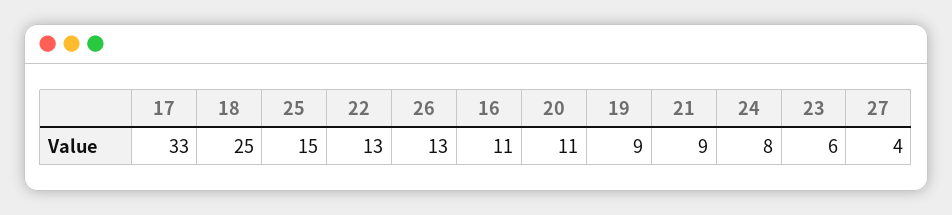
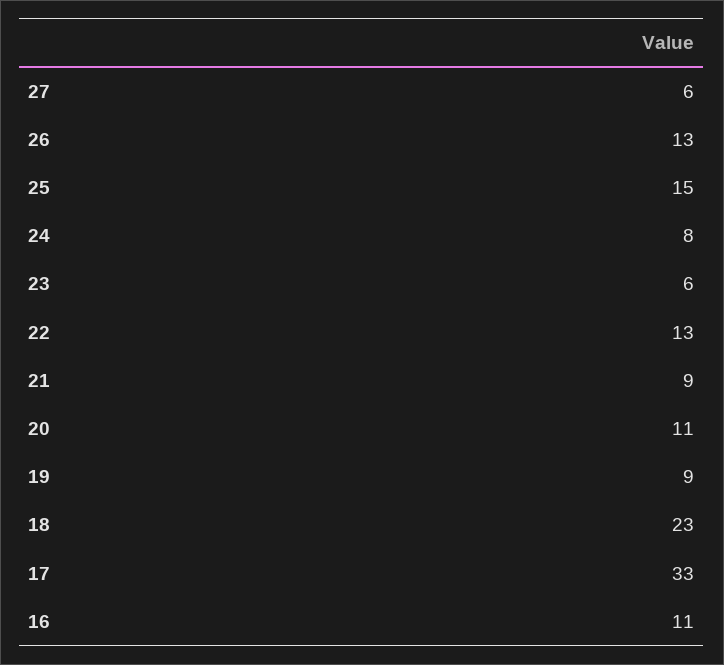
18: 25 -> 23
27: 4 -> 6

